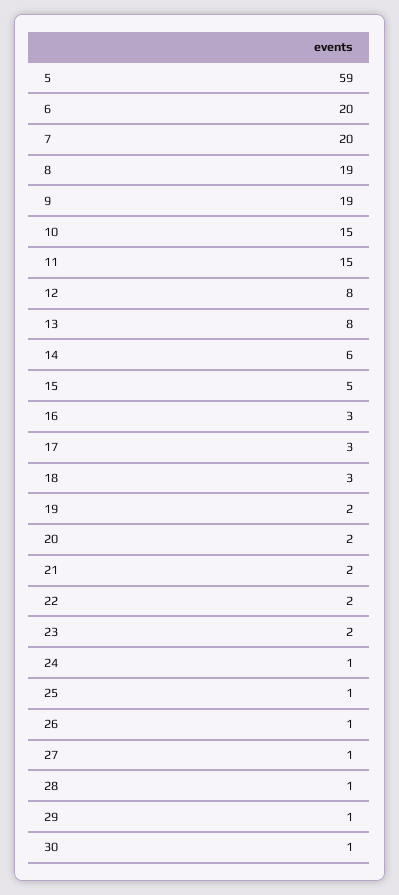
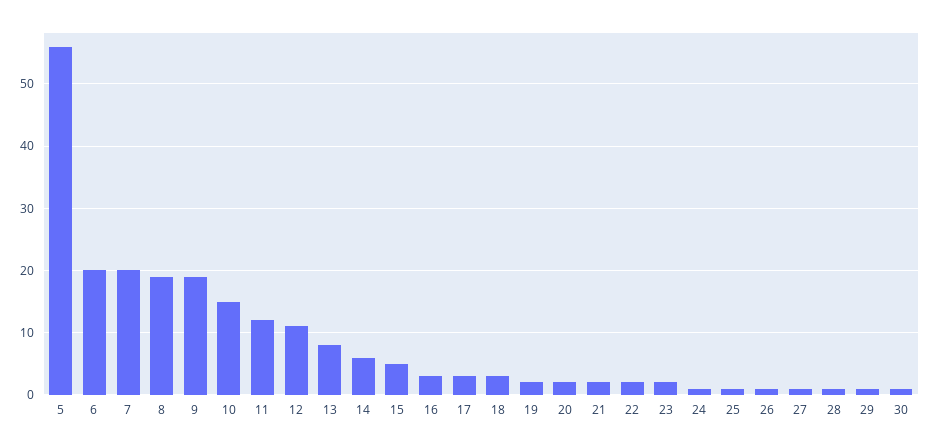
5: 59 -> 56
11: 15 -> 12
12: 8 -> 11

